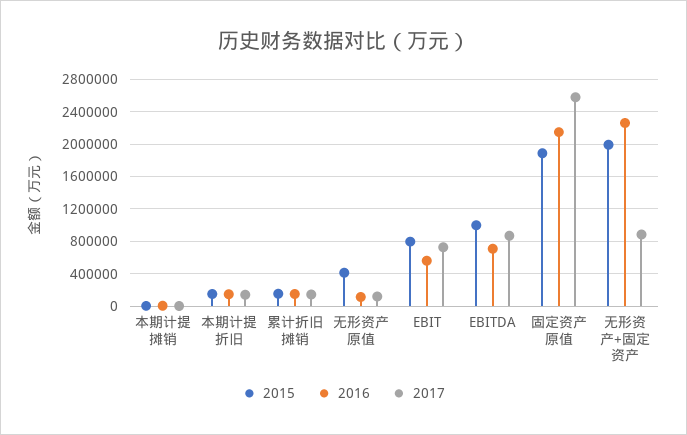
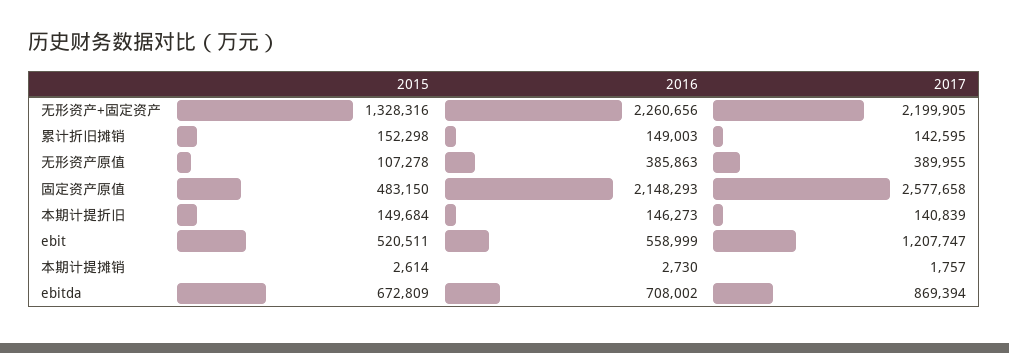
2015, 无形资产原值: 400000 -> 107278
2016, 无形资产原值: 100000 -> 385863
2017, 无形资产原值: 100000 -> 389955
2015, EBIT: 800000 -> 520511
2017, EBIT: 700000 -> 1207747
2015, EBITDA: 1000000 -> 672809
2015, 固定资产原值: 1900000 -> 483150
2015, 无形资产+固定资产: 2000000 -> 1328316
2017, 无形资产+固定资产: 900000 -> 2199905

